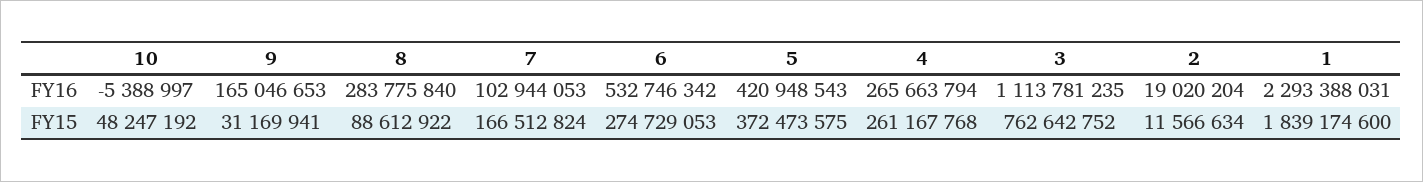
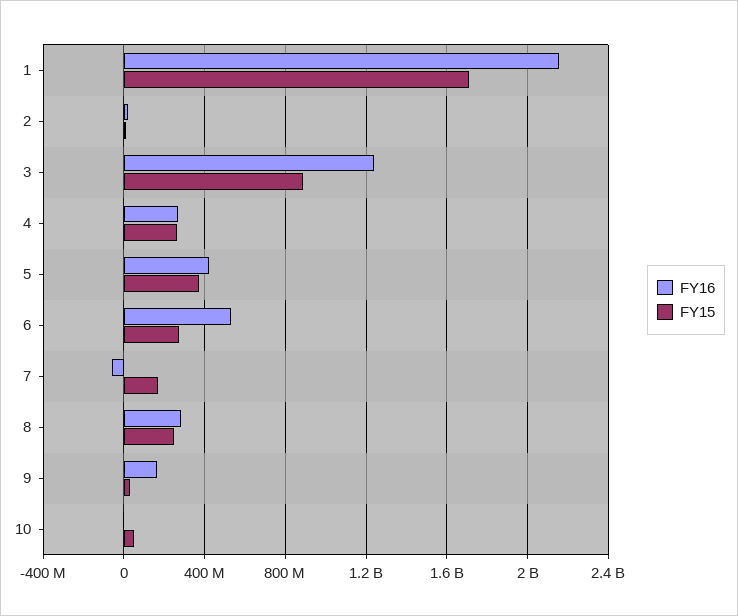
FY16, 7: 102944053 -> -50000000
FY16, 3: 1113781235 -> 1250000000
FY16, 1: 2293388031 -> 2150000000
FY15, 8: 88612922 -> 250000000
FY15, 3: 762642752 -> 900000000
FY15, 1: 1839174600 -> 1700000000

